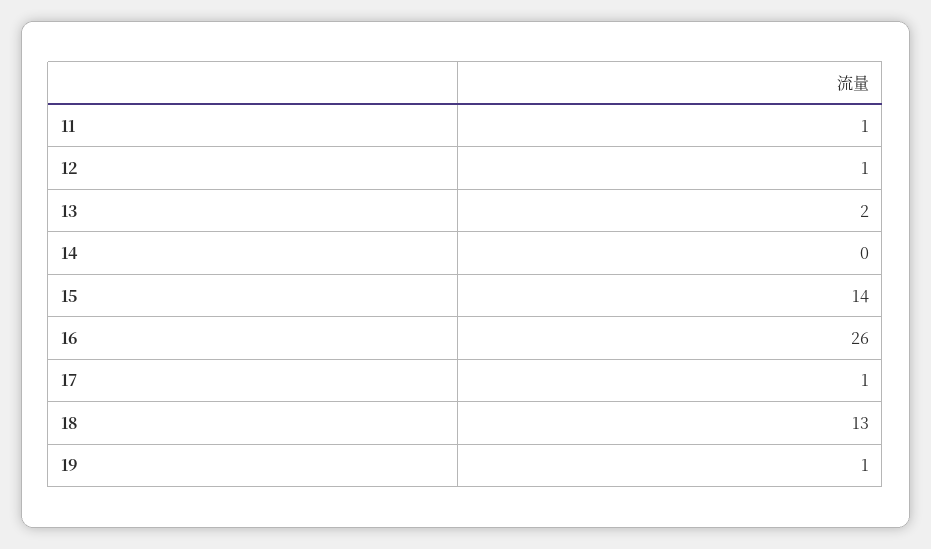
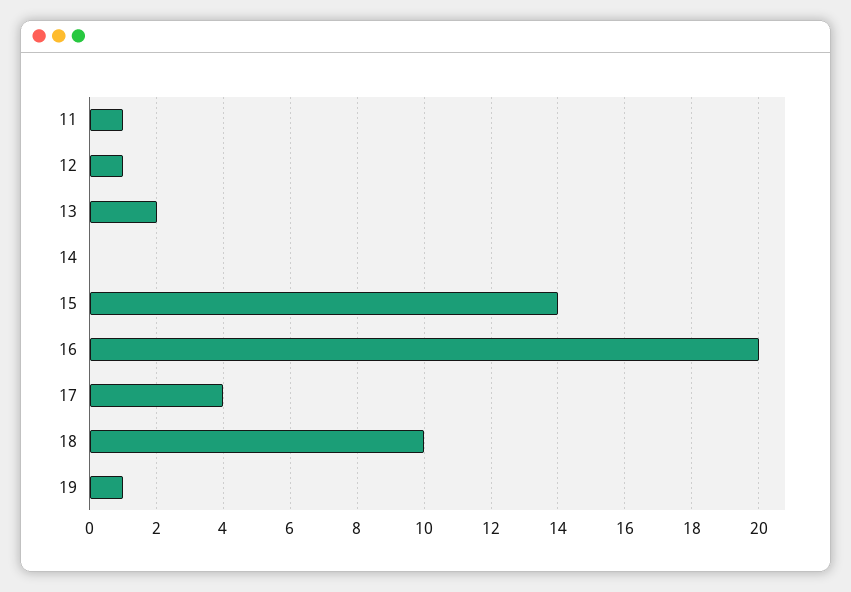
16: 26 -> 20
17: 1 -> 4
18: 13 -> 10

